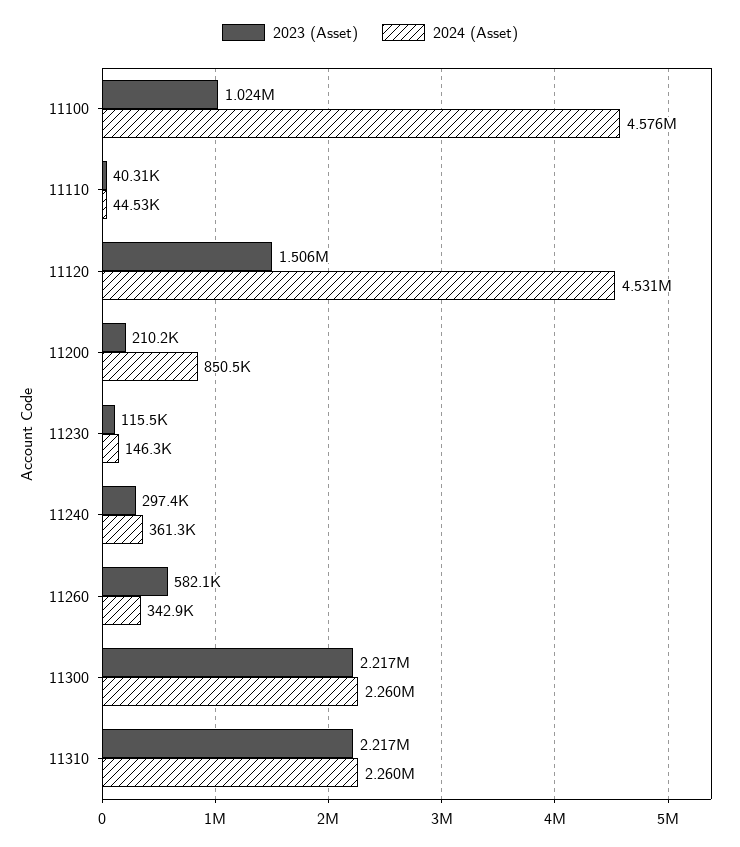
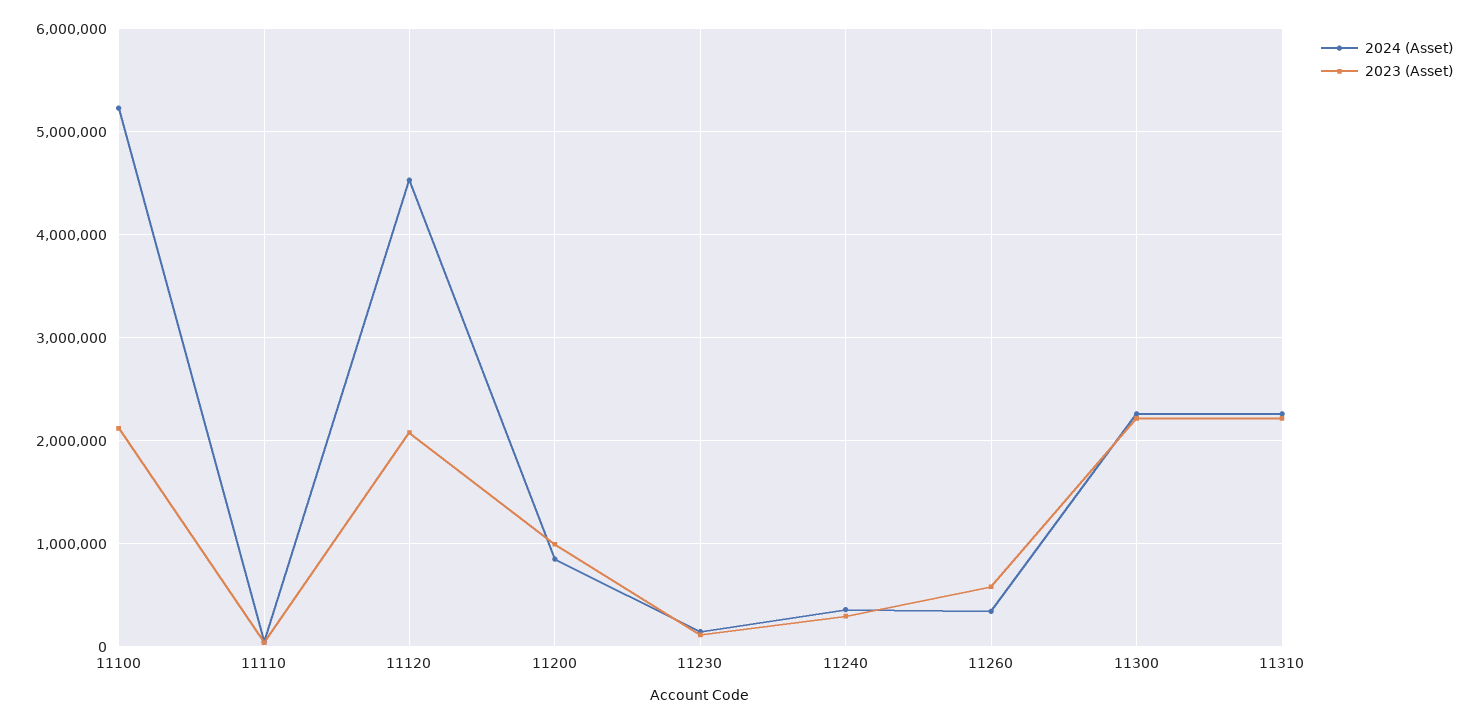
2023 (Asset), 11100: 1024000 -> 2100000
2024 (Asset), 11100: 4576000 -> 5200000
2023 (Asset), 11120: 1506000 -> 2100000
2023 (Asset), 11200: 210200 -> 1000000

